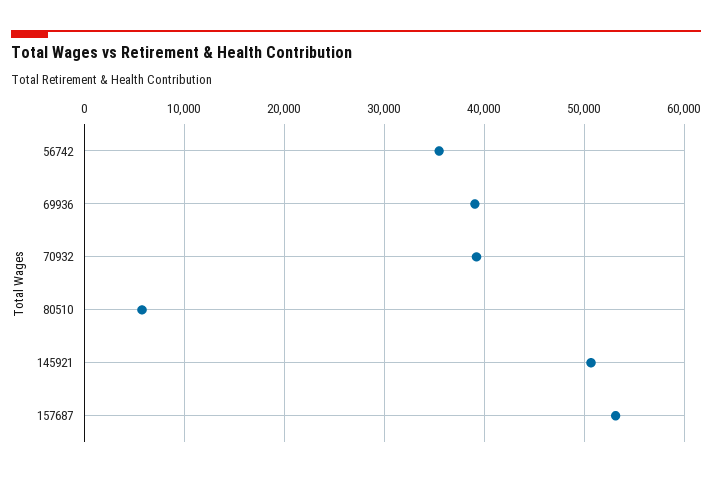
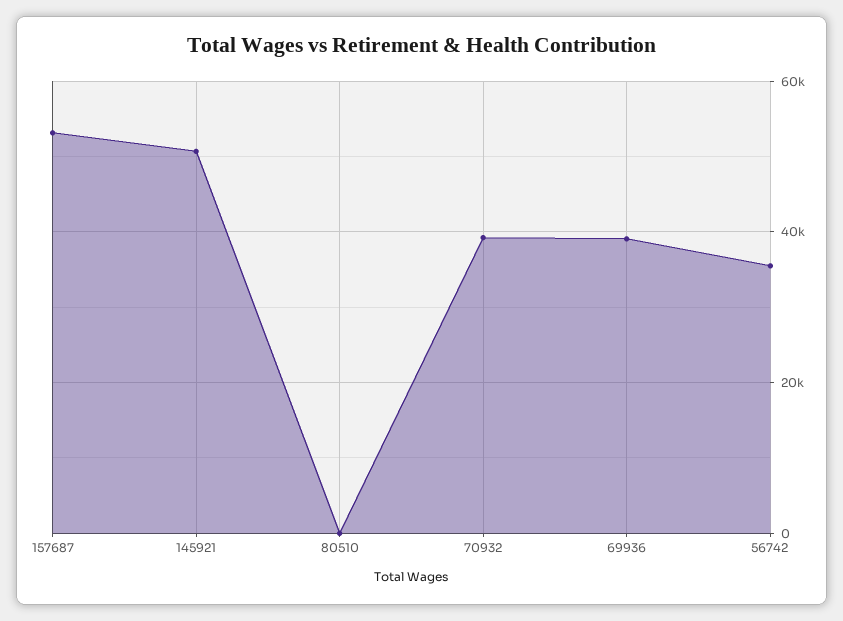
80510: 6000 -> 0

